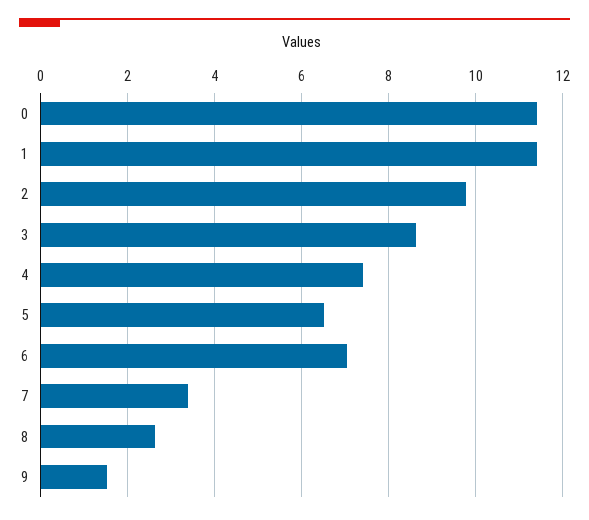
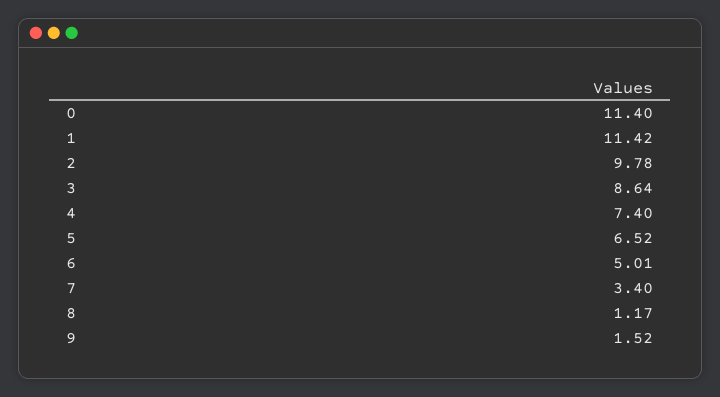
6: 7 -> 5.01
8: 2.6 -> 1.17

